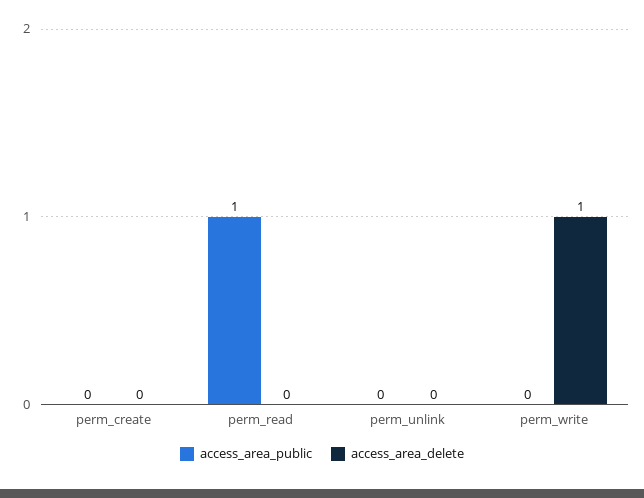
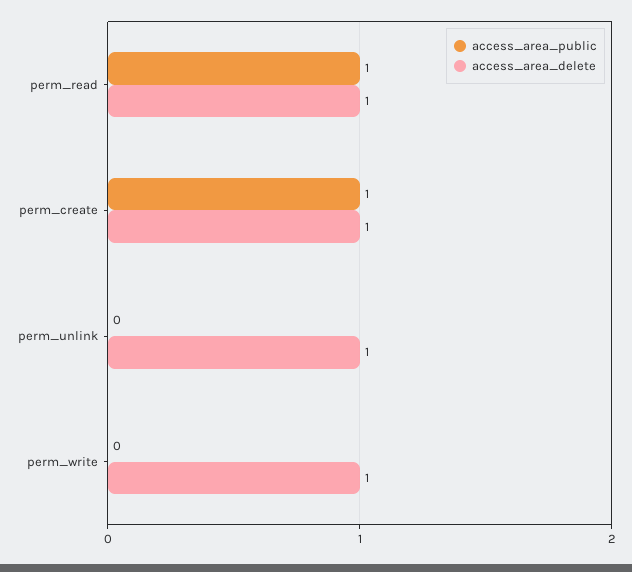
access_area_public, perm_create: 0 -> 1
access_area_delete, perm_create: 0 -> 1
access_area_delete, perm_read: 0 -> 1
access_area_delete, perm_unlink: 0 -> 1

